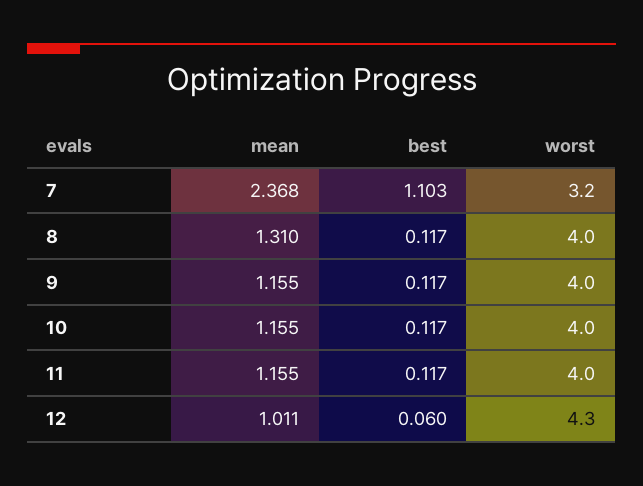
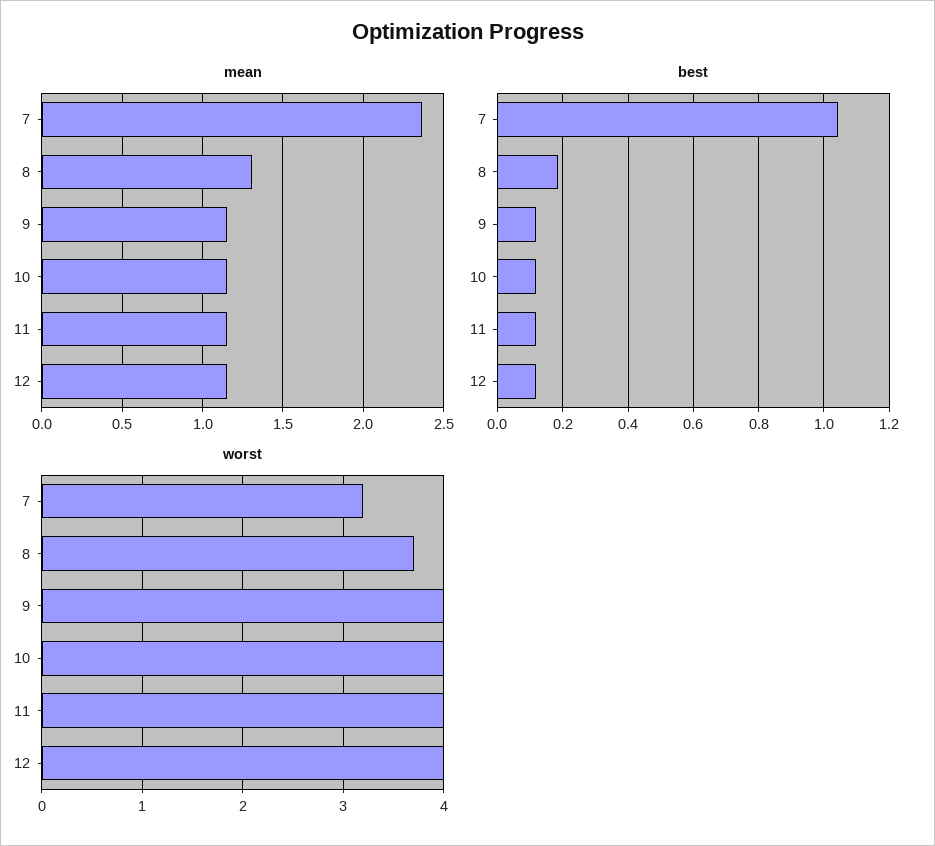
best, 7: 1.103 -> 1.04
best, 8: 0.117 -> 0.18
worst, 8: 4 -> 3.7
mean, 12: 1.011 -> 1.15
best, 12: 0.06 -> 0.12
worst, 12: 4.3 -> 4

